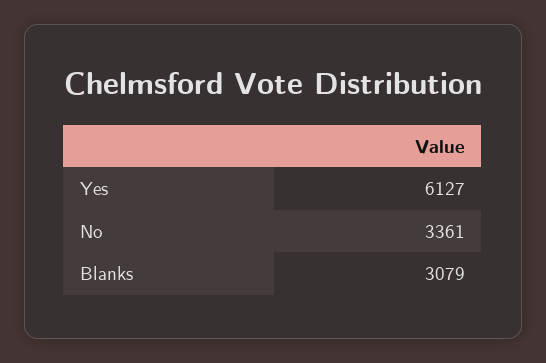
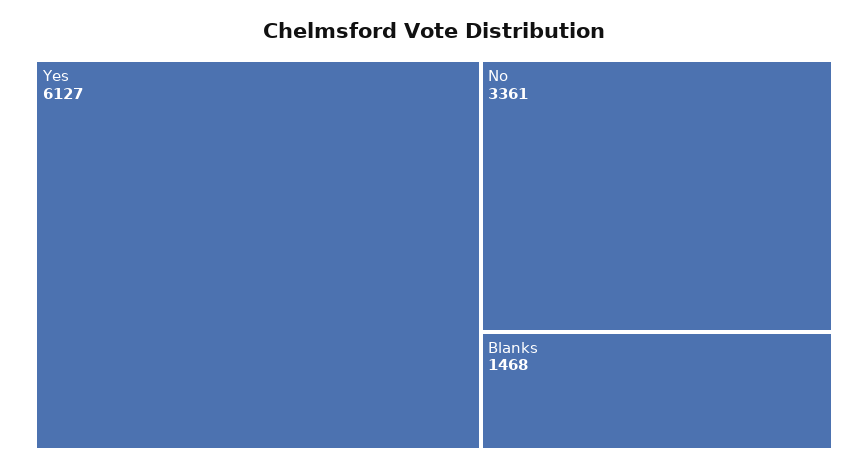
Blanks: 3079 -> 1468

